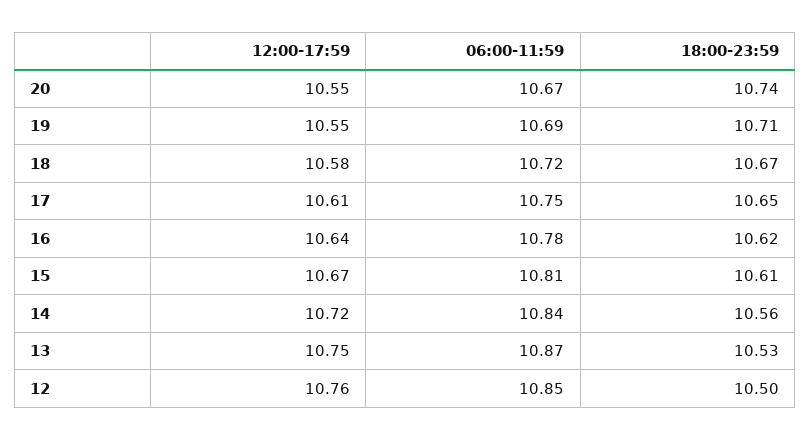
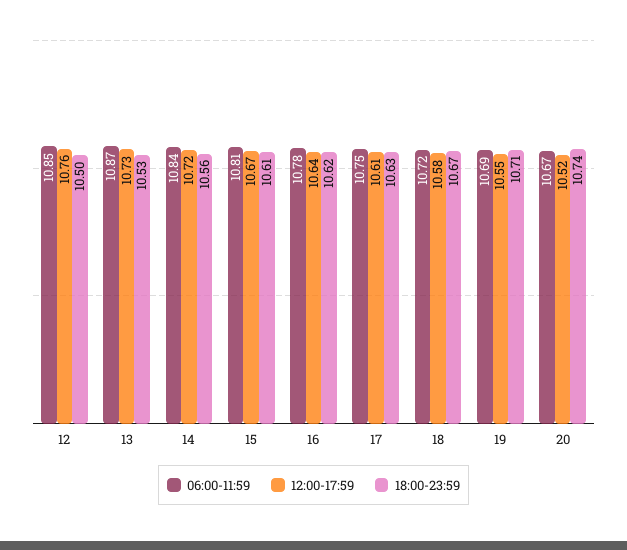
12:00-17:59, 20: 10.55 -> 10.52
18:00-23:59, 17: 10.65 -> 10.63
12:00-17:59, 13: 10.75 -> 10.73

